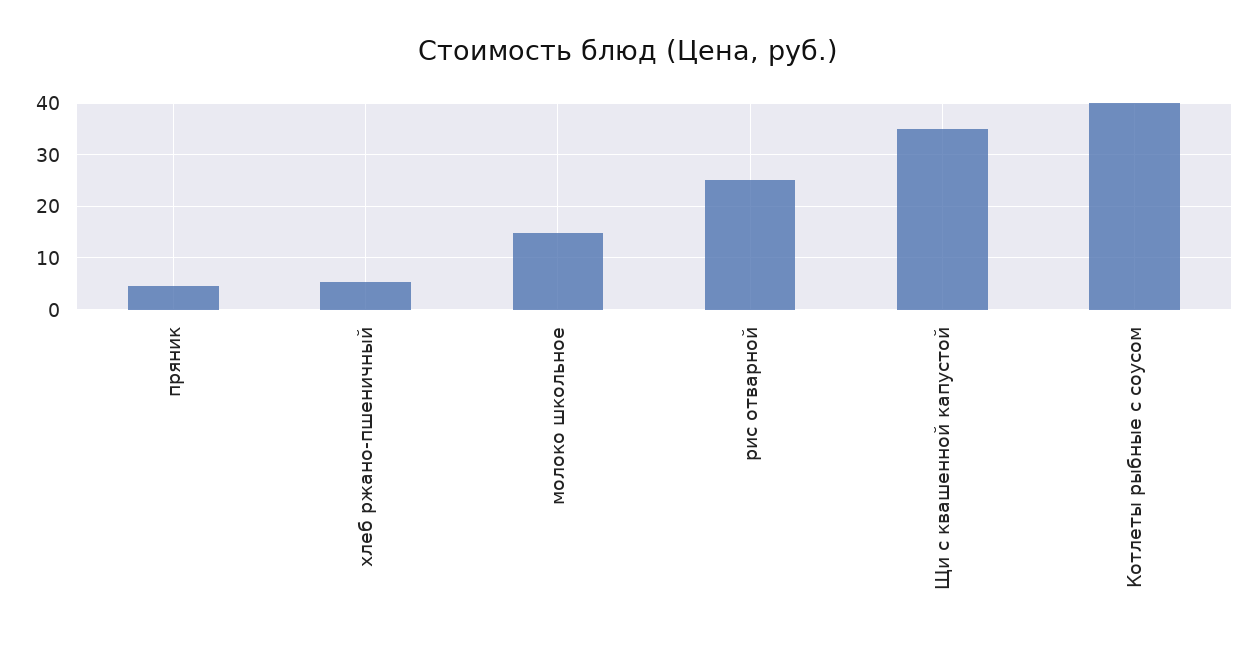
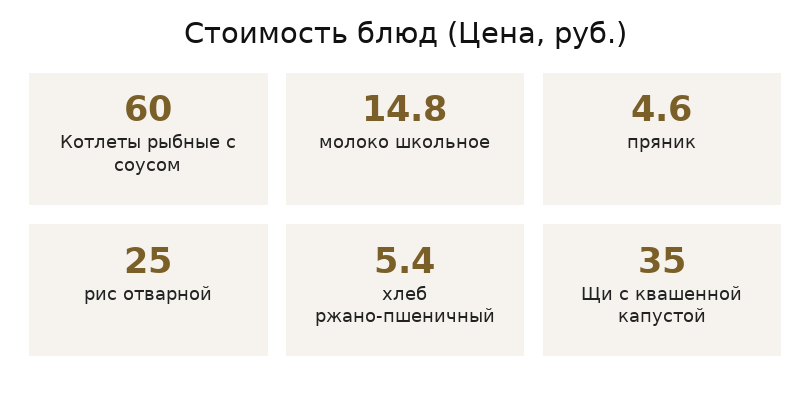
Котлеты рыбные с соусом: 40 -> 60

